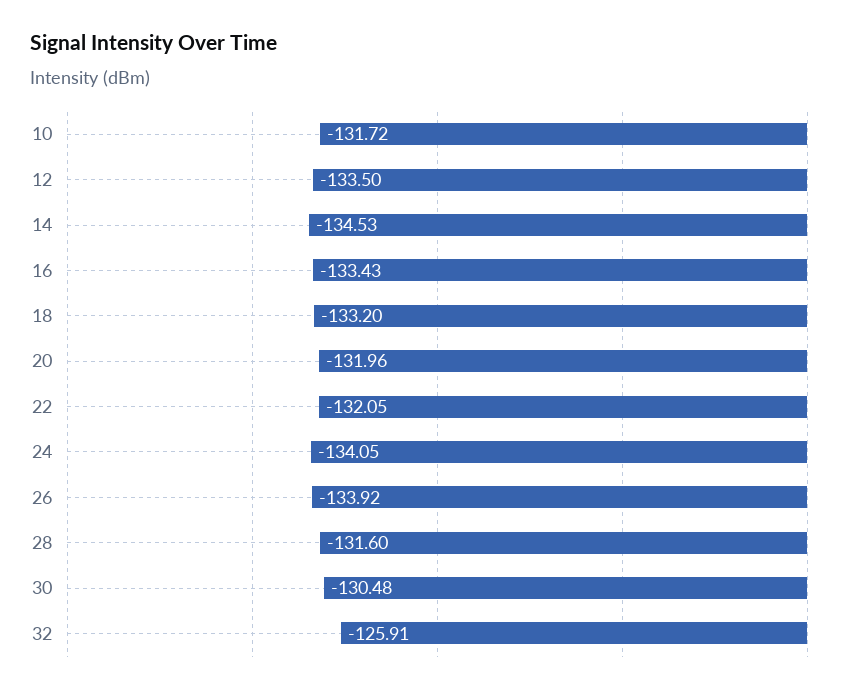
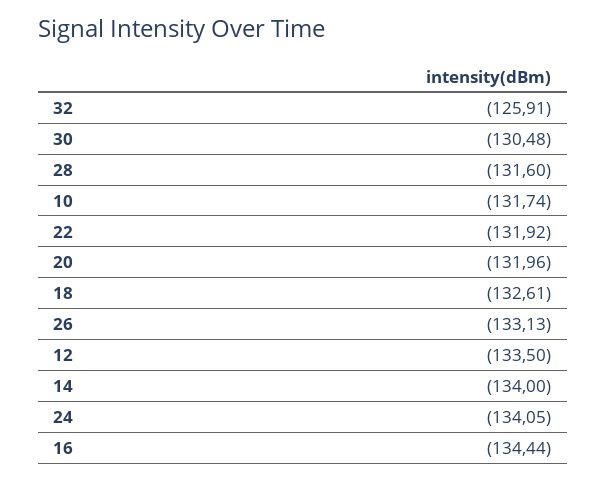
10: -131.72 -> -131.74
14: -134.53 -> -134
16: -133.43 -> -134.44
18: -133.2 -> -132.61
22: -132.05 -> -131.92
26: -133.92 -> -133.13

